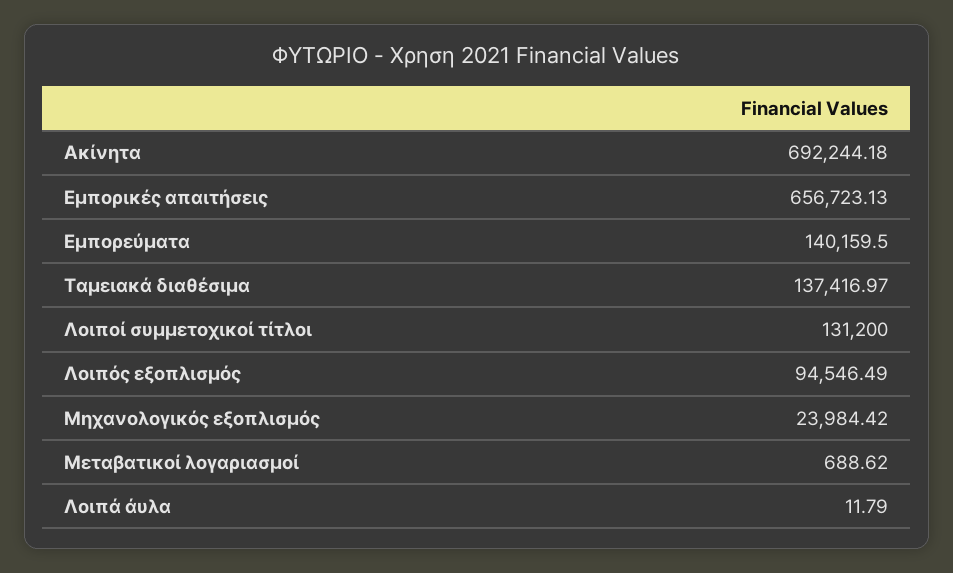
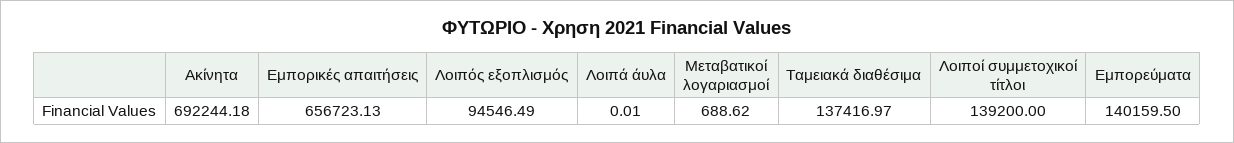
Λοιποί συμμετοχικοί τίτλοι: 131200 -> 139200
Μηχανολογικός εξοπλισμός: 23984.42 -> none
Λοιπά άυλα: 11.79 -> 0.01

